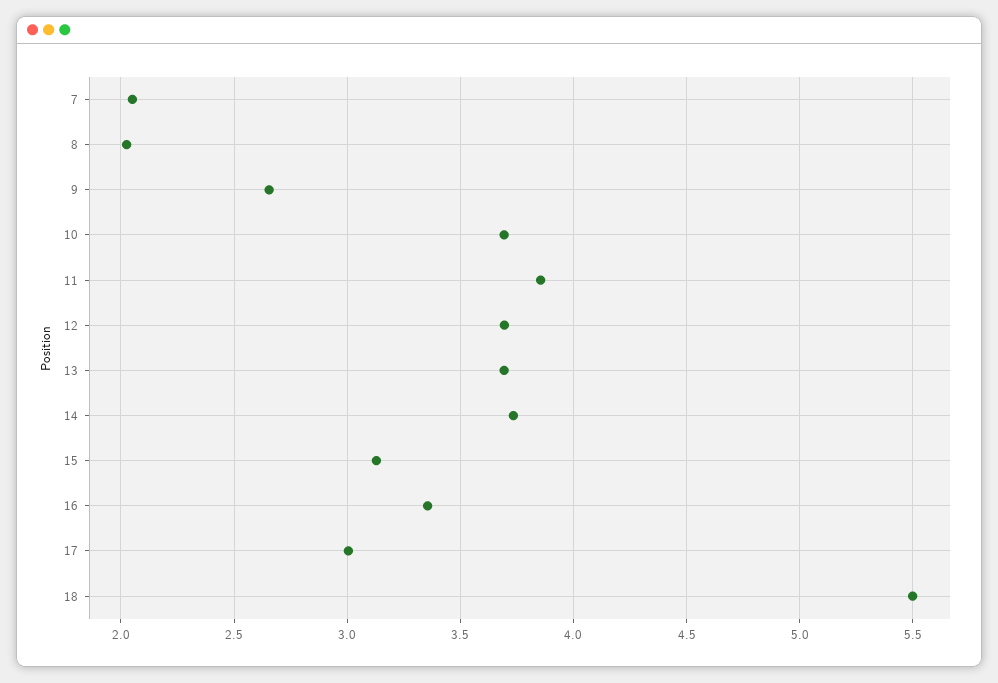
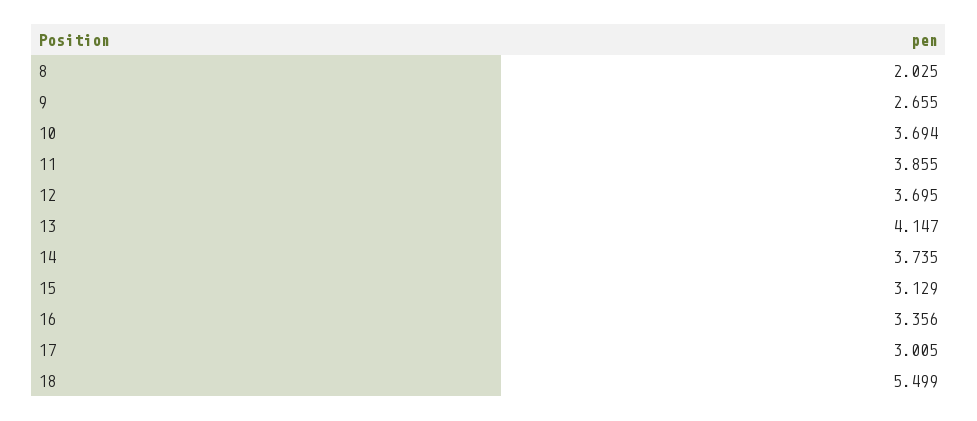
7: 2.05 -> none
13: 3.7 -> 4.147

